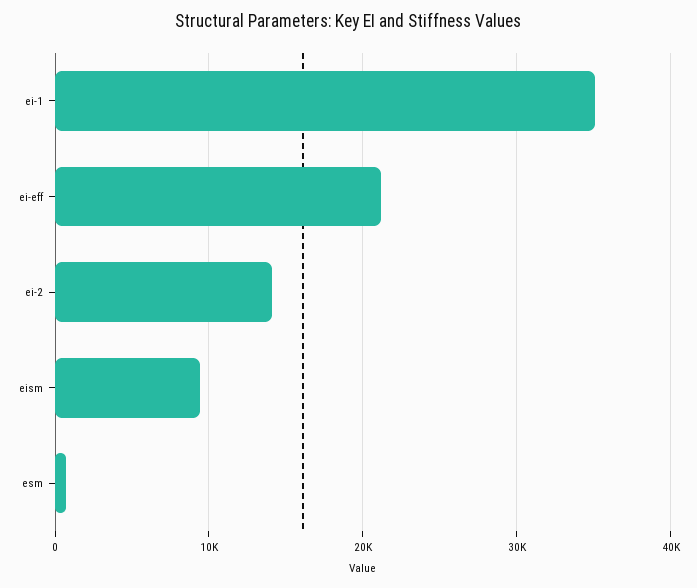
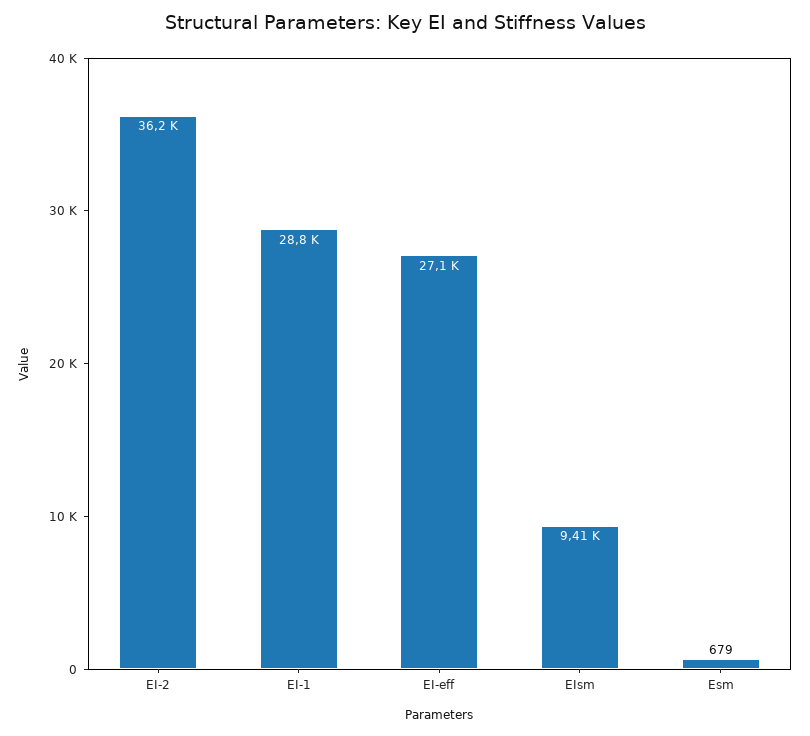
ei-1: 35000 -> 28800
ei-eff: 21000 -> 27100
ei-2: 14000 -> 36200

